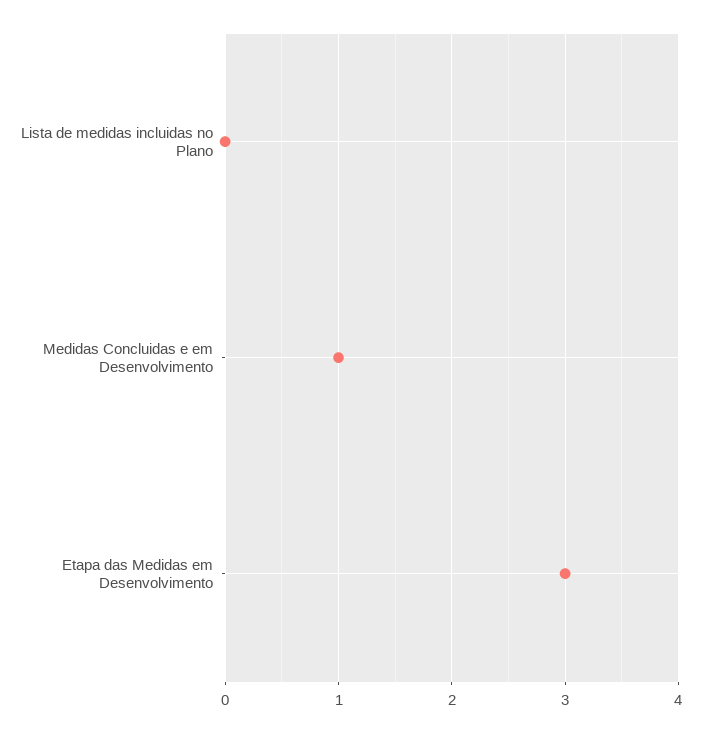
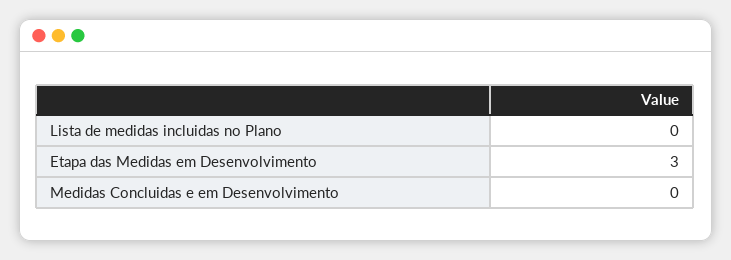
Medidas Concluidas e em Desenvolvimento: 1 -> 0

